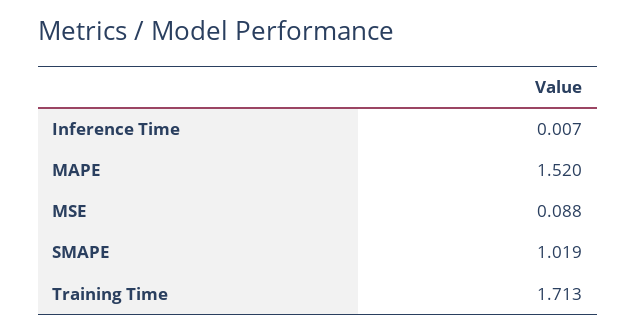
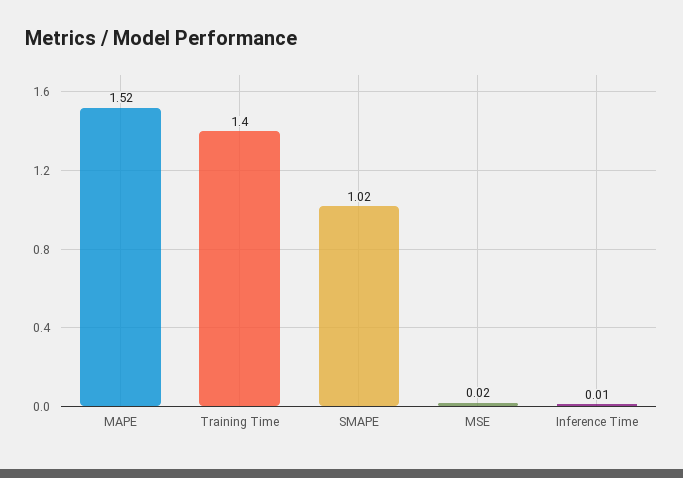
MSE: 0.088 -> 0.02
Training Time: 1.713 -> 1.4

